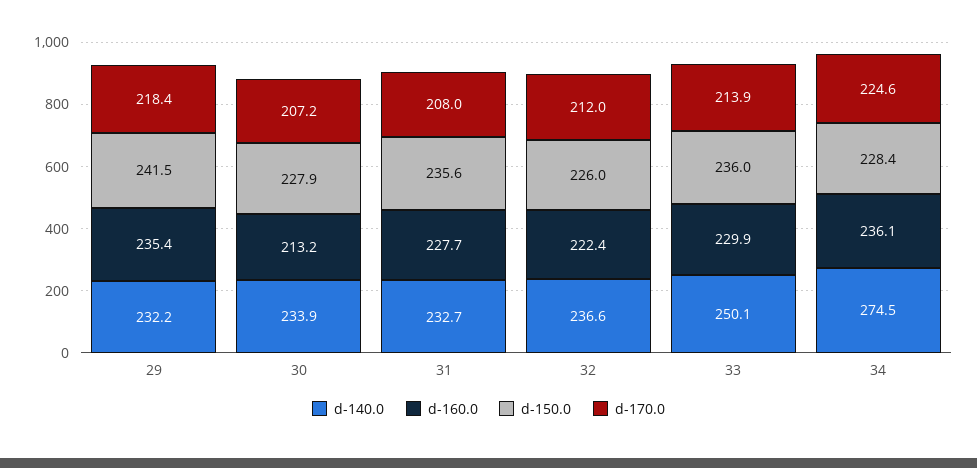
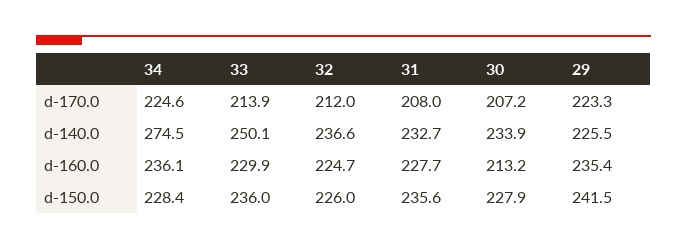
d-140.0, 29: 232.2 -> 225.5
d-170.0, 29: 218.4 -> 223.3
d-160.0, 32: 222.4 -> 224.7

